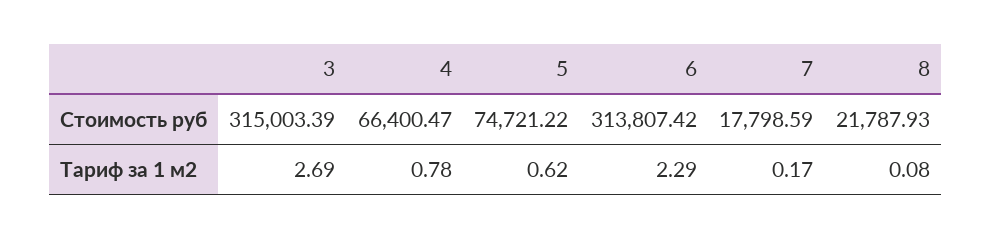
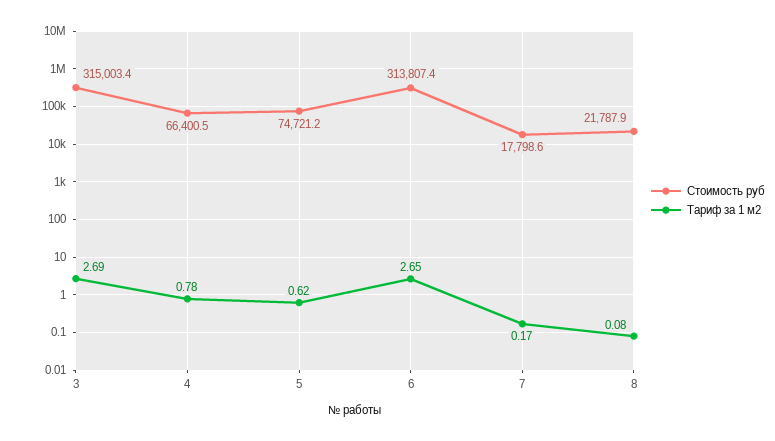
Тариф за 1 м2, 6: 2.29 -> 2.65

